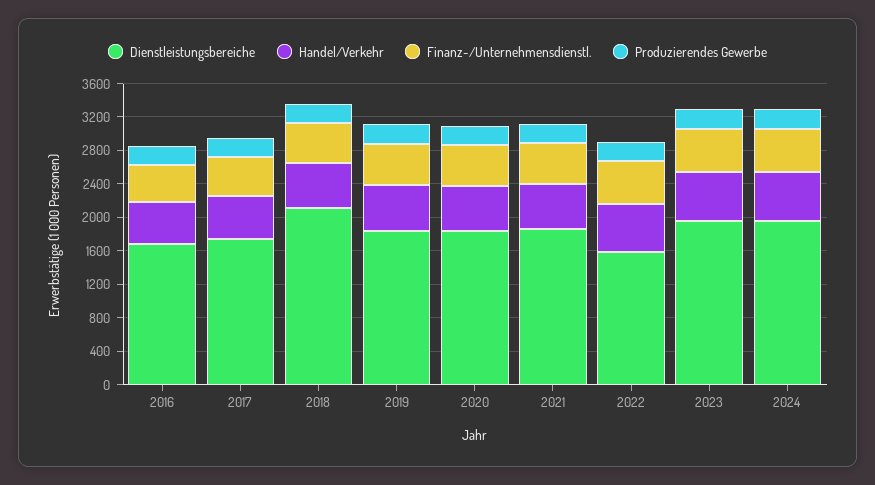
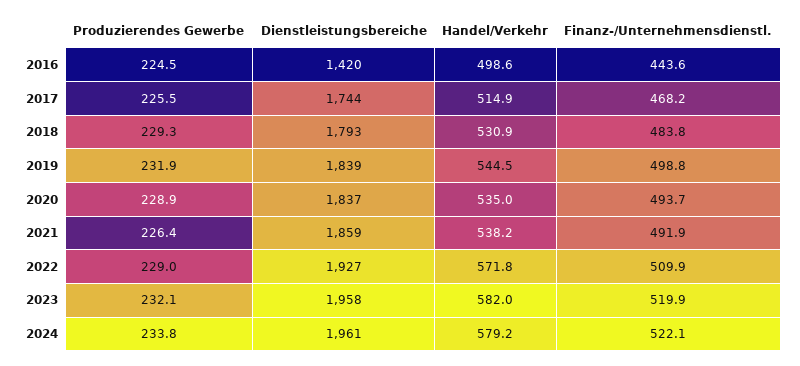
Dienstleistungsbereiche, 2016: 1700 -> 1420
Dienstleistungsbereiche, 2018: 2100 -> 1793
Dienstleistungsbereiche, 2022: 1600 -> 1927

